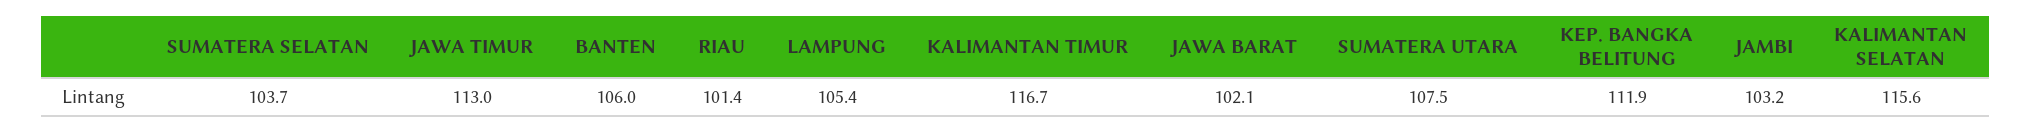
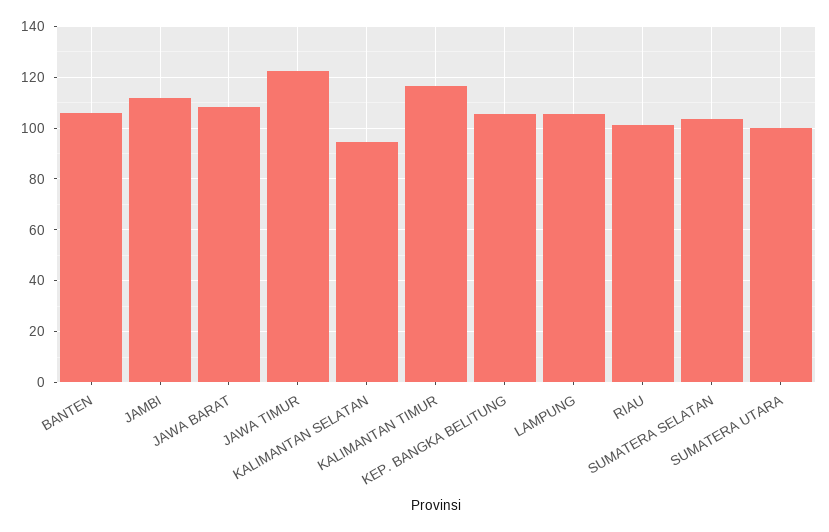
JAWA TIMUR: 113 -> 122.5
JAWA BARAT: 102.1 -> 107.5
SUMATERA UTARA: 107.5 -> 100
KEP. BANGKA BELITUNG: 111.9 -> 105
JAMBI: 103.2 -> 112.5
KALIMANTAN SELATAN: 115.6 -> 95

